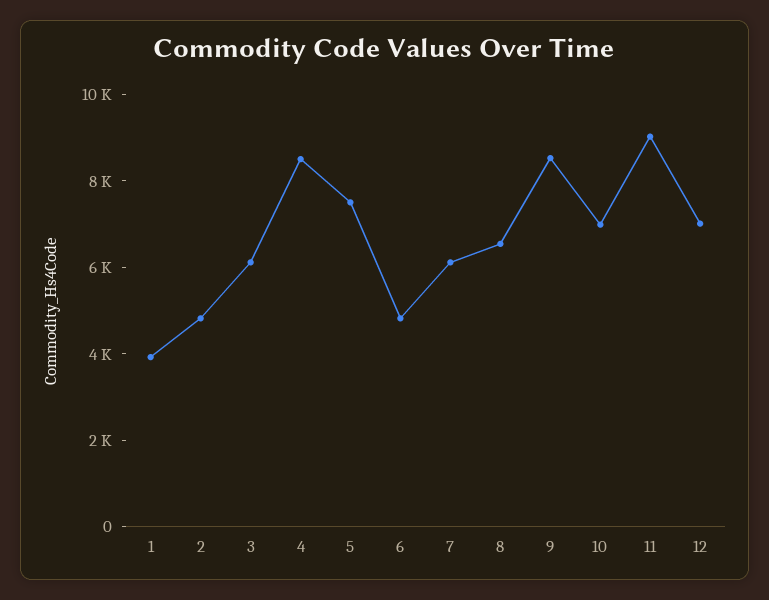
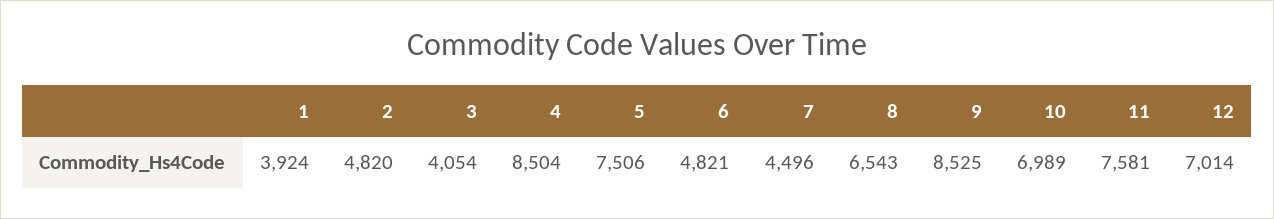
3: 6000 -> 4054
7: 6000 -> 4496
11: 9000 -> 7581

